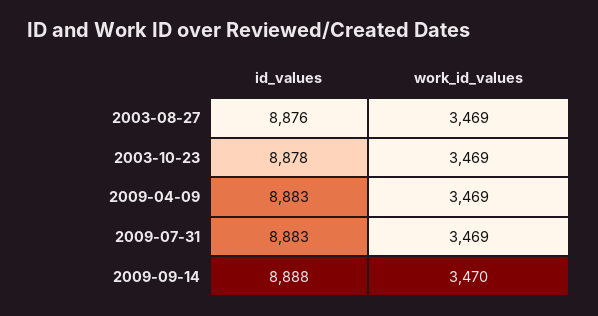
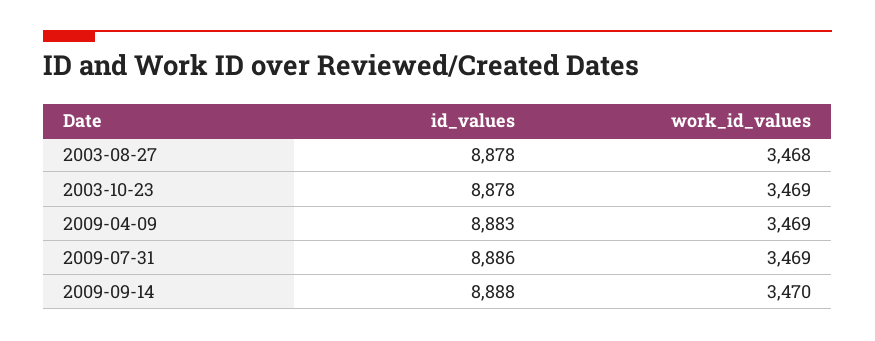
id_values, 2003-08-27: 8876 -> 8878
work_id_values, 2003-08-27: 3469 -> 3468
id_values, 2009-07-31: 8883 -> 8886

